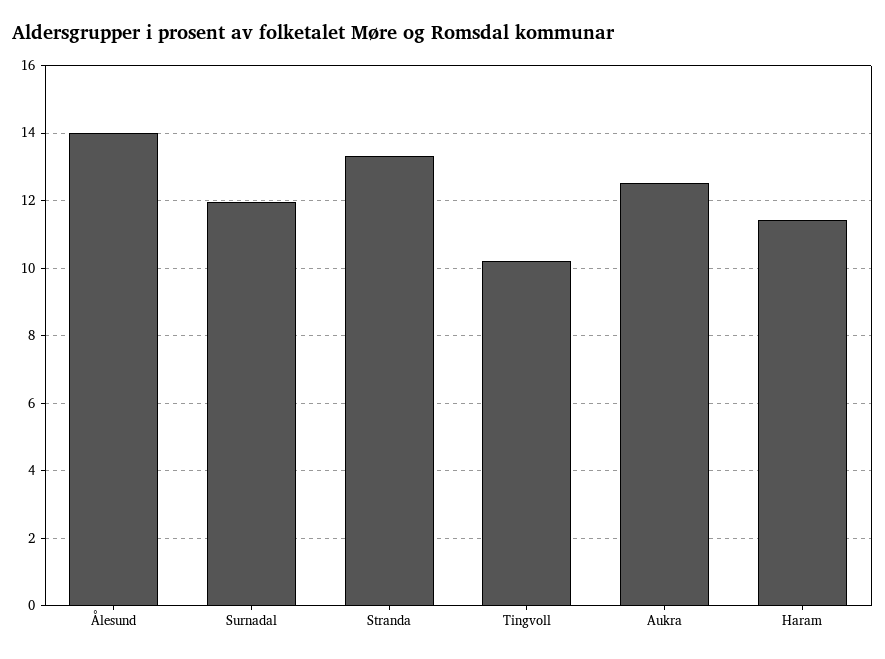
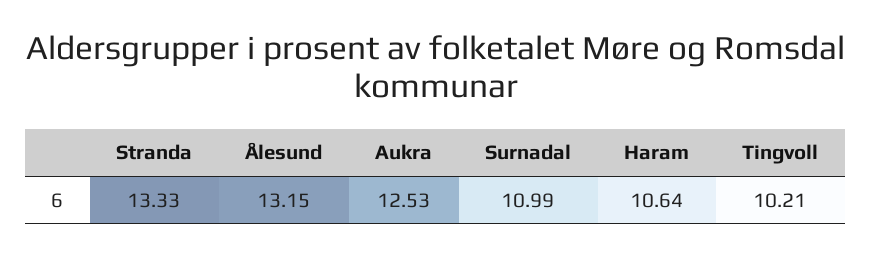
Ålesund: 14 -> 13.15
Surnadal: 12 -> 10.99
Haram: 11.4 -> 10.64

